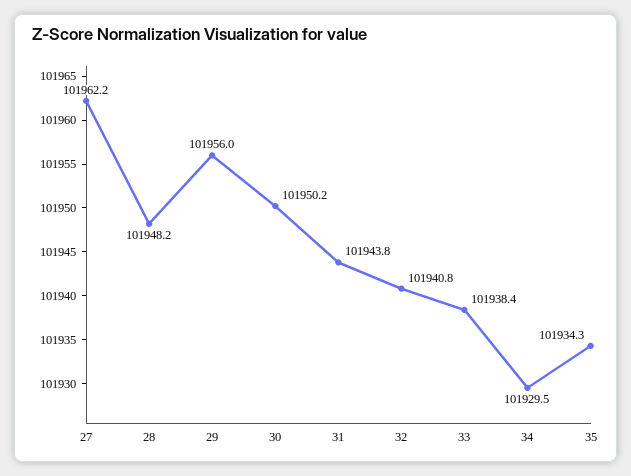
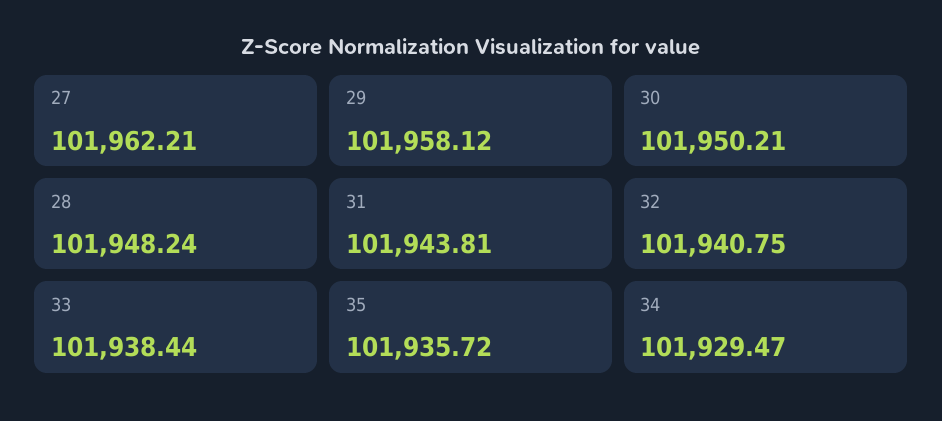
29: 101956 -> 101958.12
35: 101934.3 -> 101935.72

